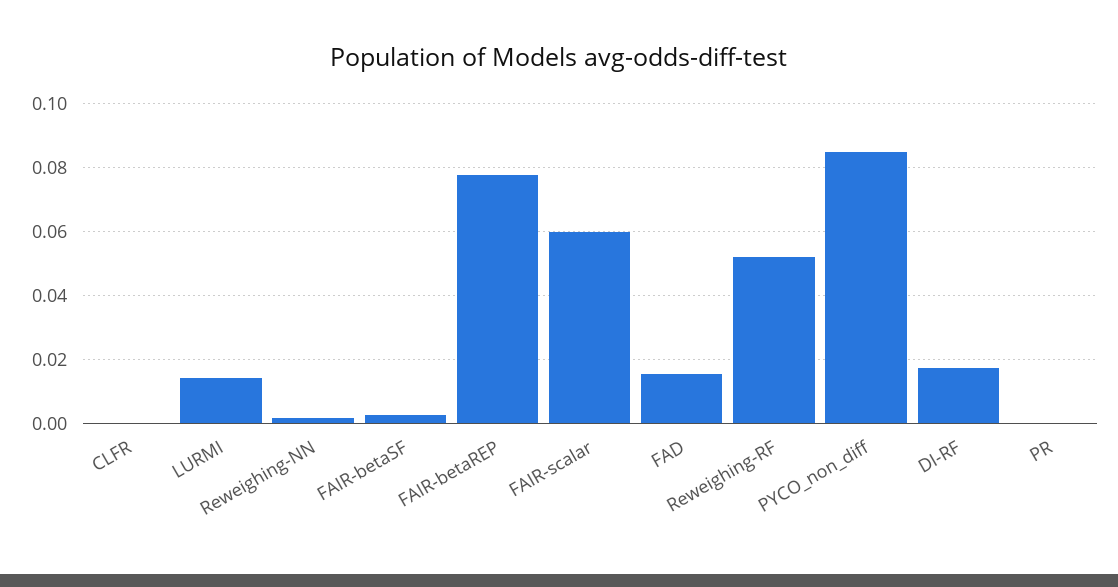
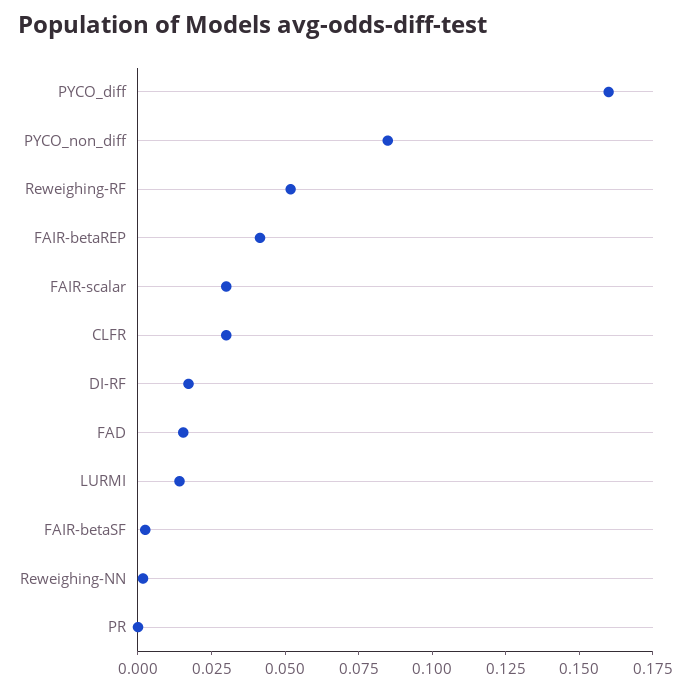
CLFR: 0 -> 0.03
FAIR-betaREP: 0.078 -> 0.04
FAIR-scalar: 0.06 -> 0.03
PYCO_diff: none -> 0.16

